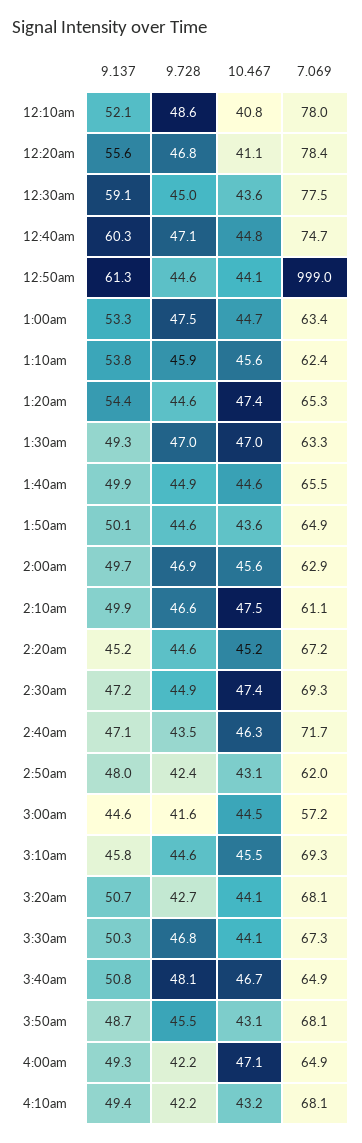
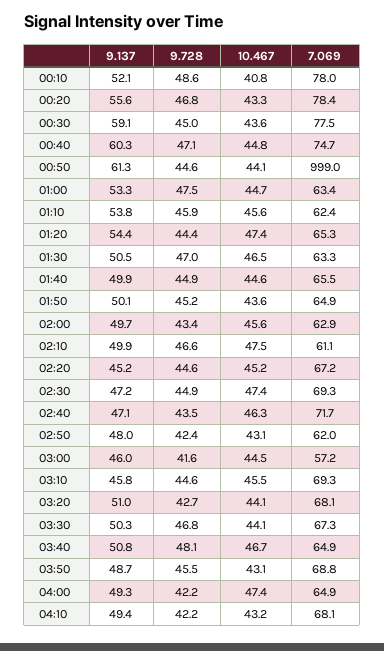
10.467, 12:20am: 41.1 -> 43.3
9.728, 1:20am: 44.6 -> 44.4
9.137, 1:30am: 49.3 -> 50.5
10.467, 1:30am: 47 -> 46.5
9.728, 1:50am: 44.6 -> 45.2
9.728, 2:00am: 46.9 -> 43.4
9.137, 3:00am: 44.6 -> 46
9.137, 3:20am: 50.7 -> 51
7.069, 3:50am: 68.1 -> 68.8
10.467, 4:00am: 47.1 -> 47.4

